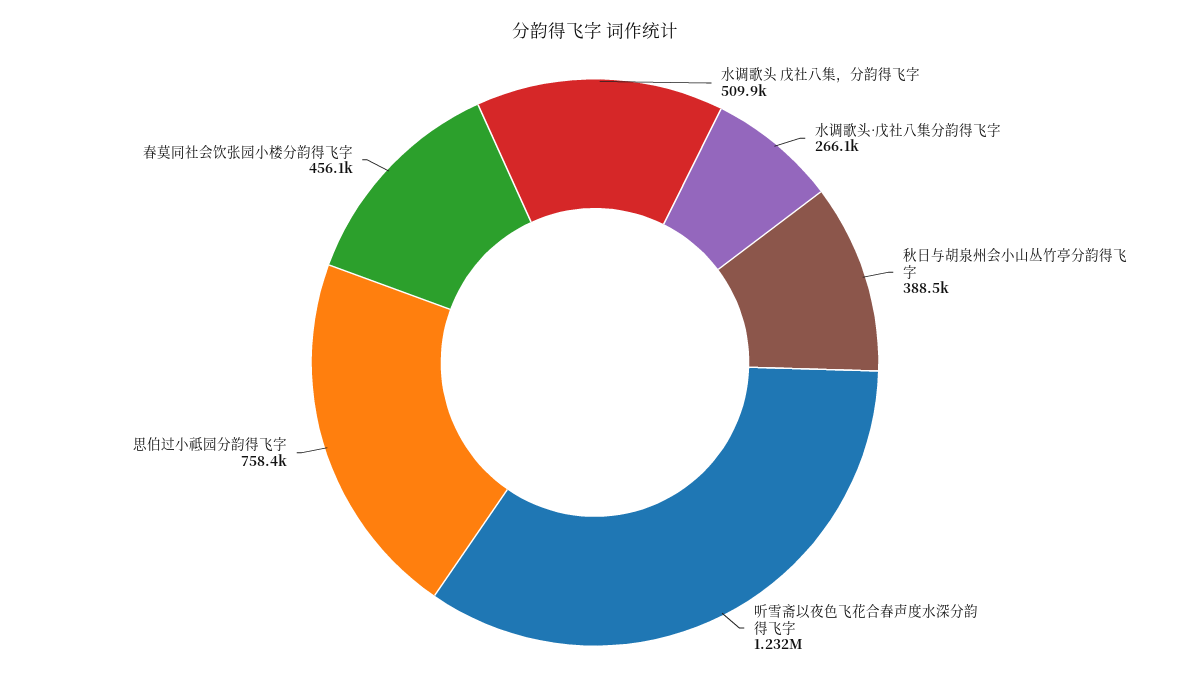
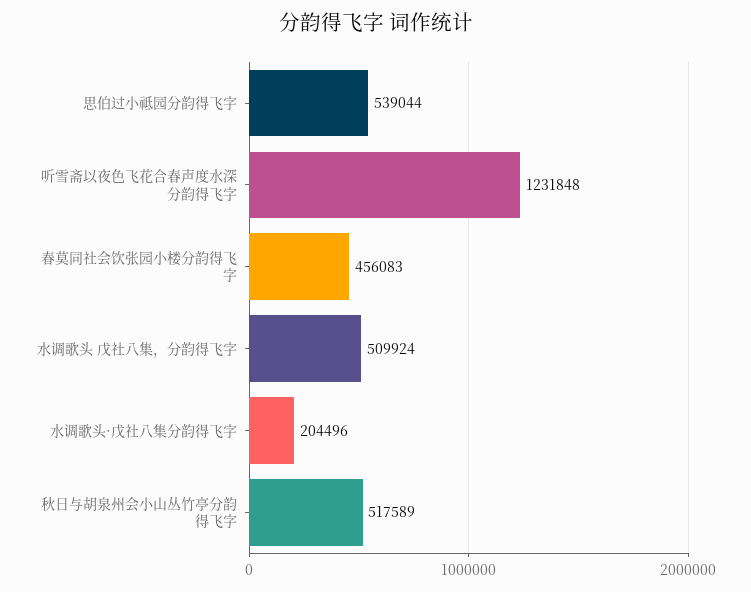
水调歌头·戊社八集分韵得飞字: 266100 -> 204496
秋日与胡泉州会小山丛竹亭分韵得飞字: 388500 -> 517589
思伯过小祗园分韵得飞字: 758400 -> 539044

